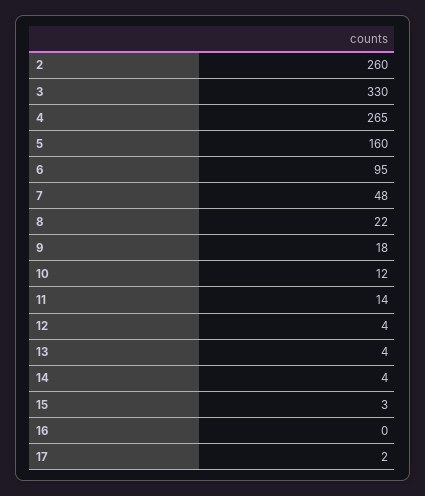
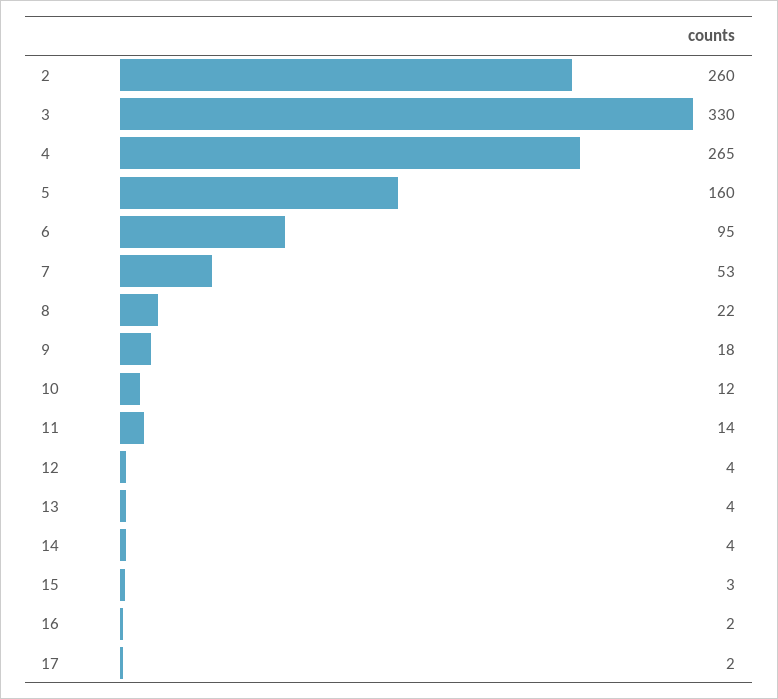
7: 48 -> 53
16: 0 -> 2

